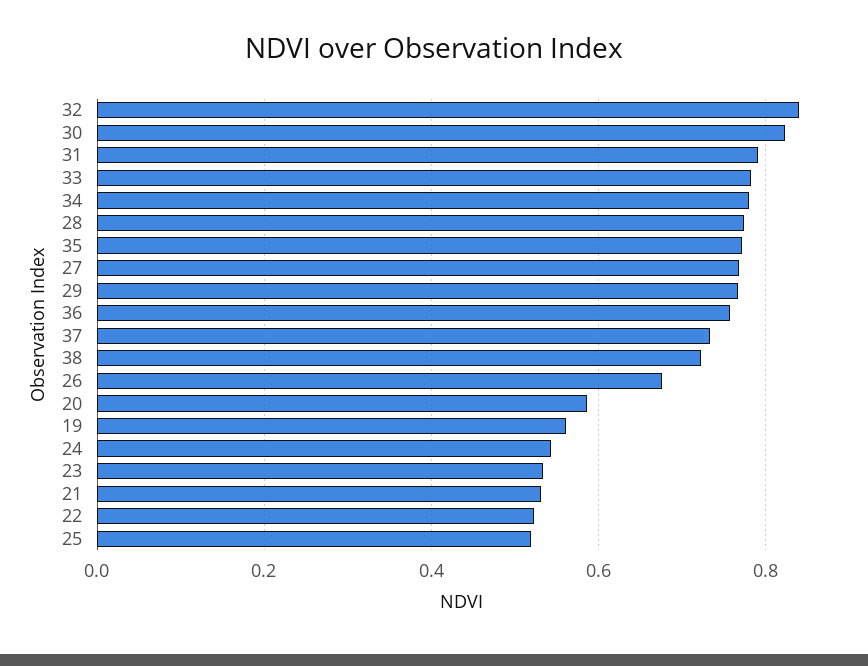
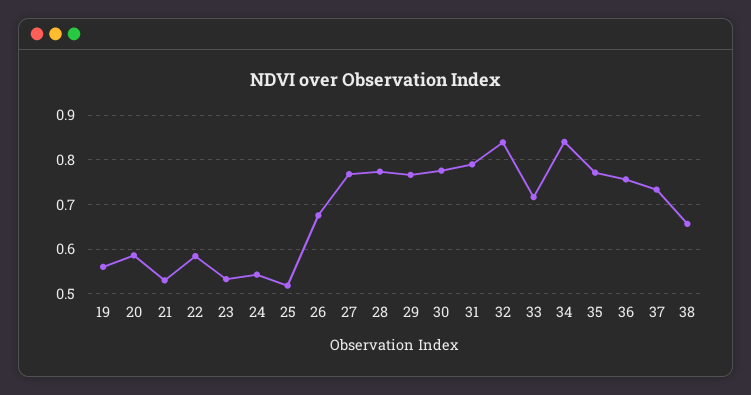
30: 0.82 -> 0.78
33: 0.78 -> 0.72
34: 0.78 -> 0.84
38: 0.72 -> 0.66
22: 0.52 -> 0.58

